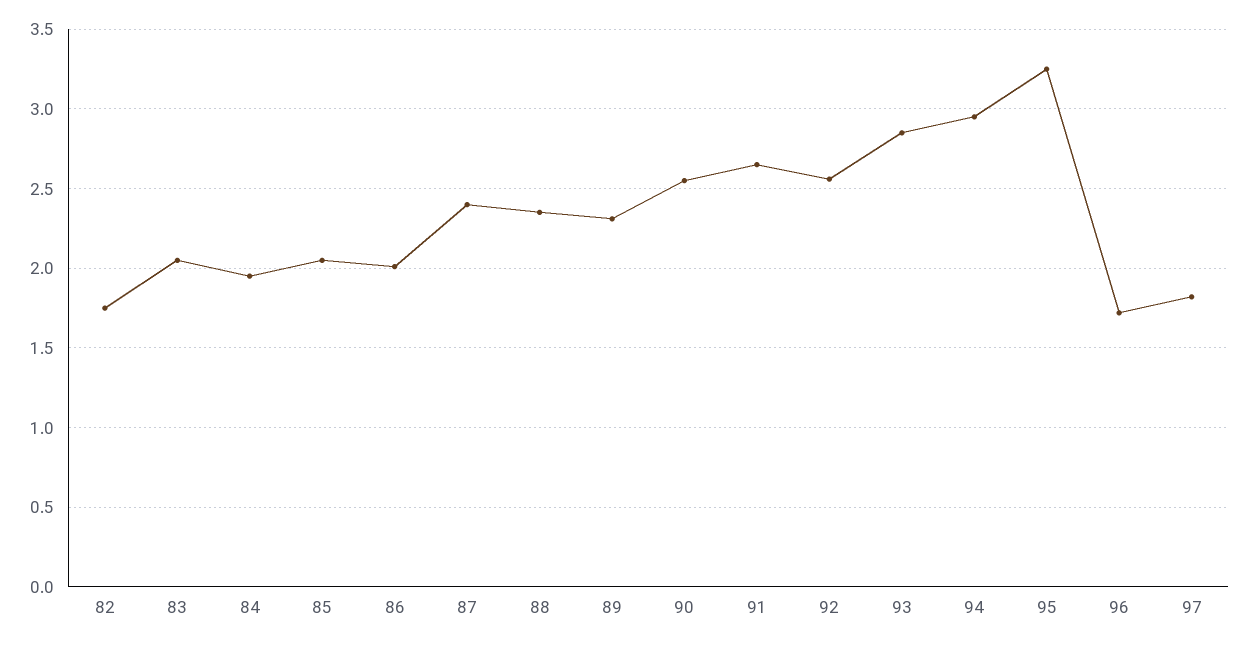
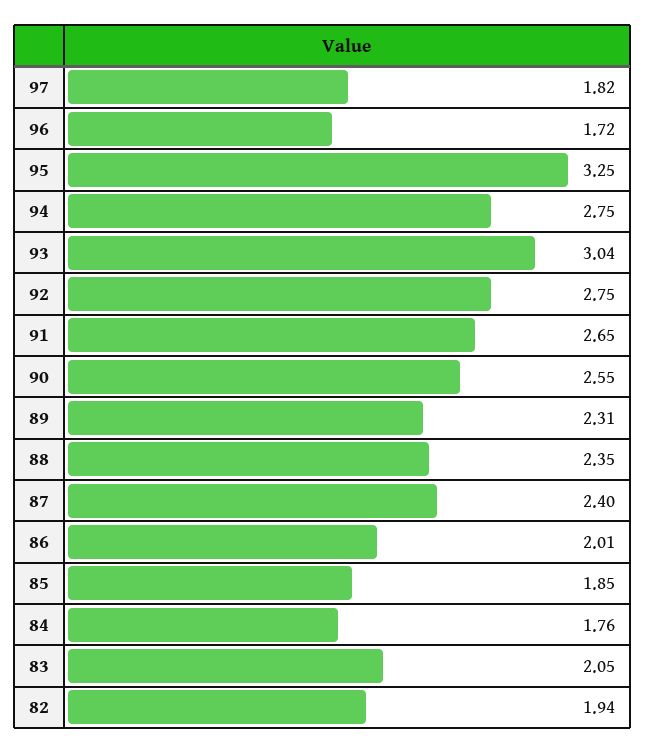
82: 1.75 -> 1.94
84: 1.95 -> 1.76
85: 2.05 -> 1.85
92: 2.55 -> 2.75
93: 2.85 -> 3.04
94: 2.95 -> 2.75

